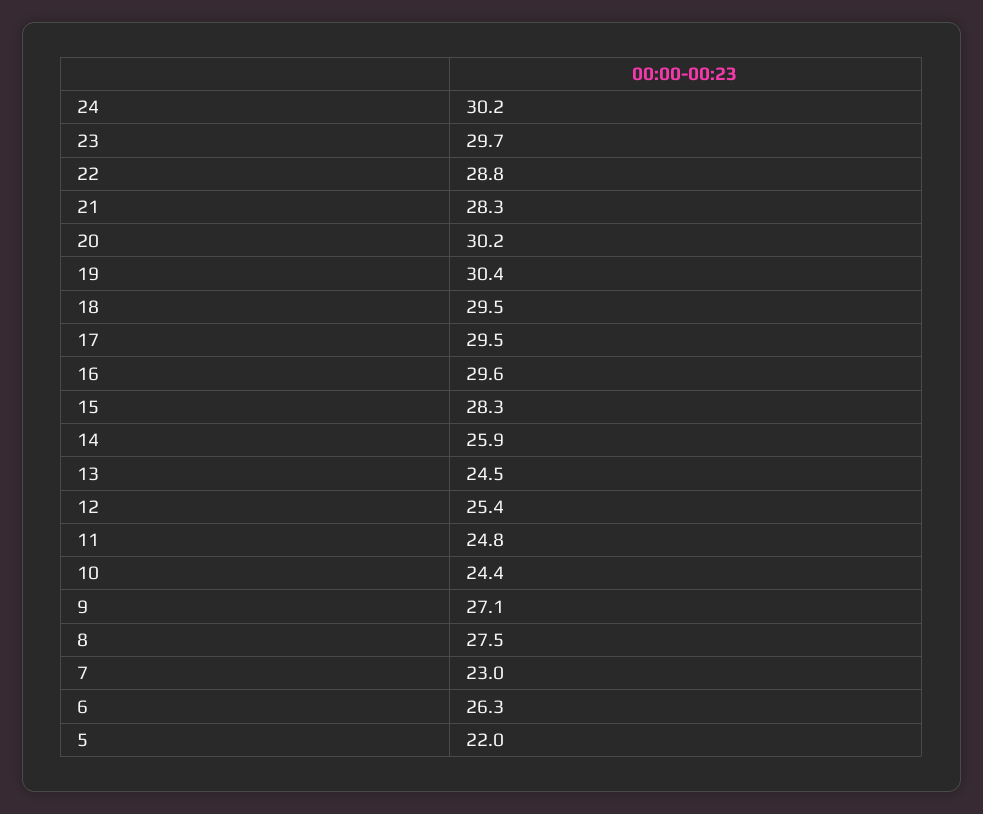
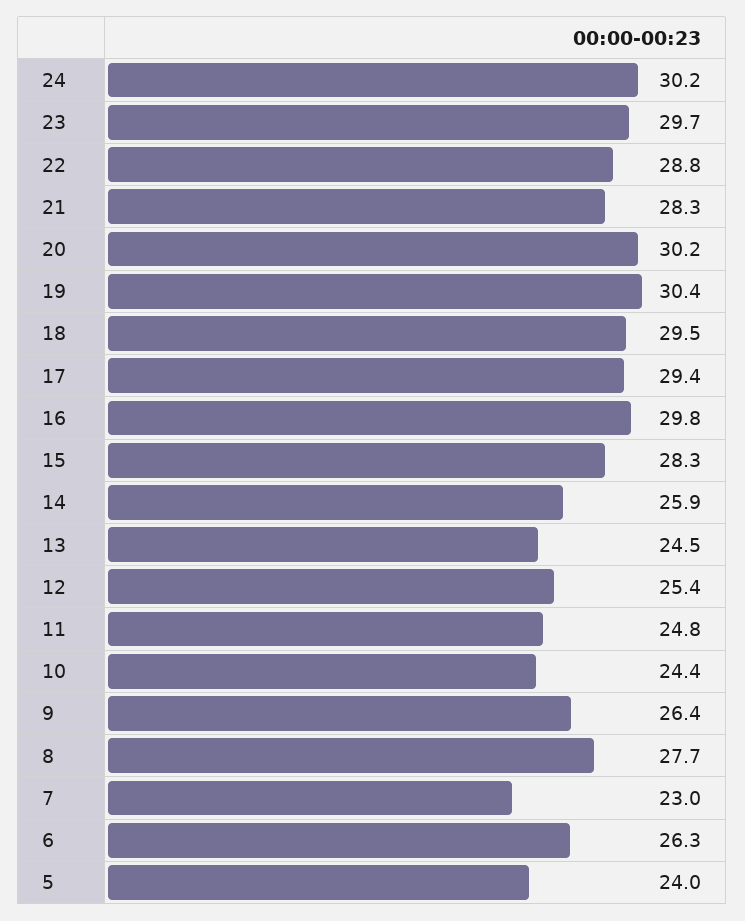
17: 29.5 -> 29.4
16: 29.6 -> 29.8
9: 27.1 -> 26.4
8: 27.5 -> 27.7
5: 22 -> 24

